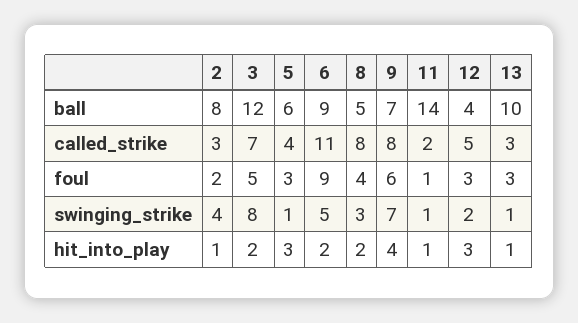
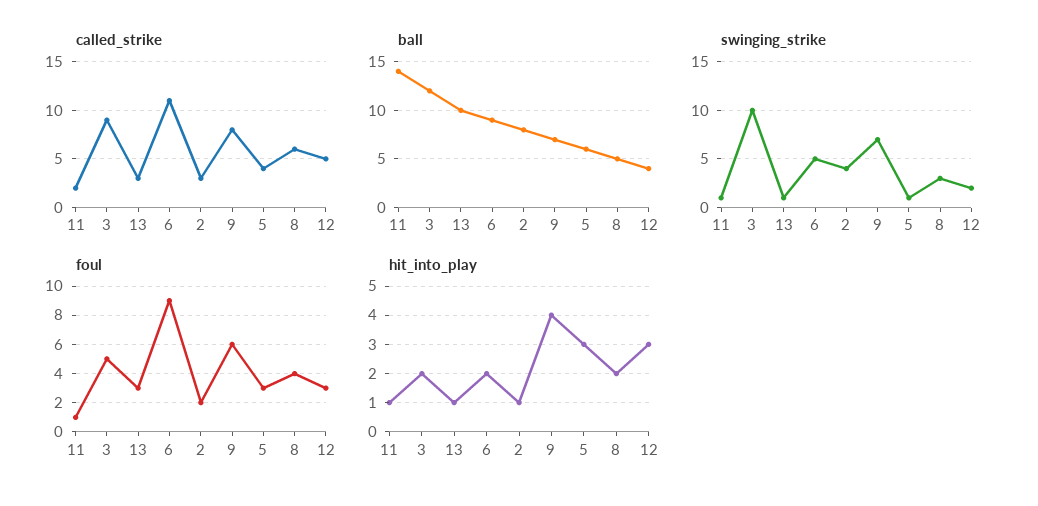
called_strike, 3: 7 -> 9
called_strike, 8: 8 -> 6
swinging_strike, 3: 8 -> 10

